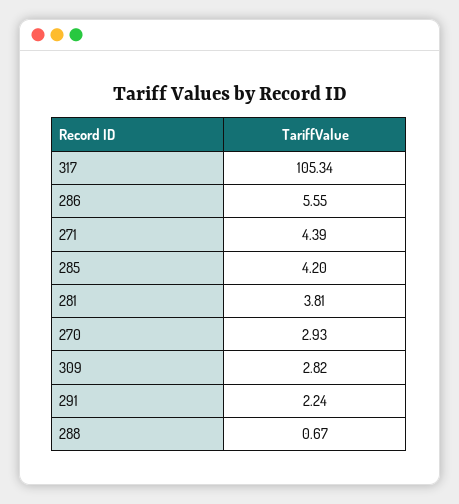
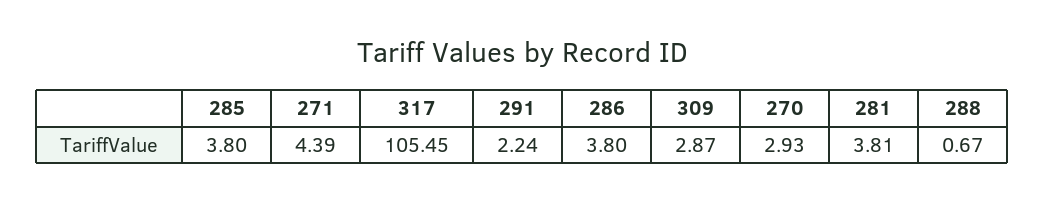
317: 105.34 -> 105.45
286: 5.55 -> 3.8
285: 4.2 -> 3.8
309: 2.82 -> 2.87

